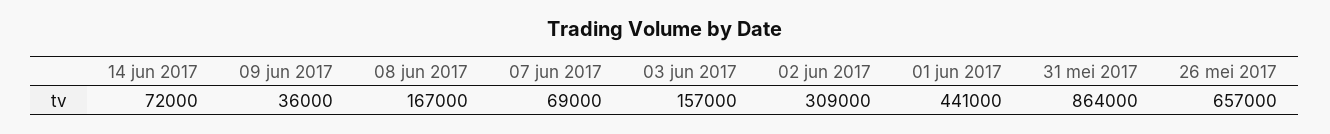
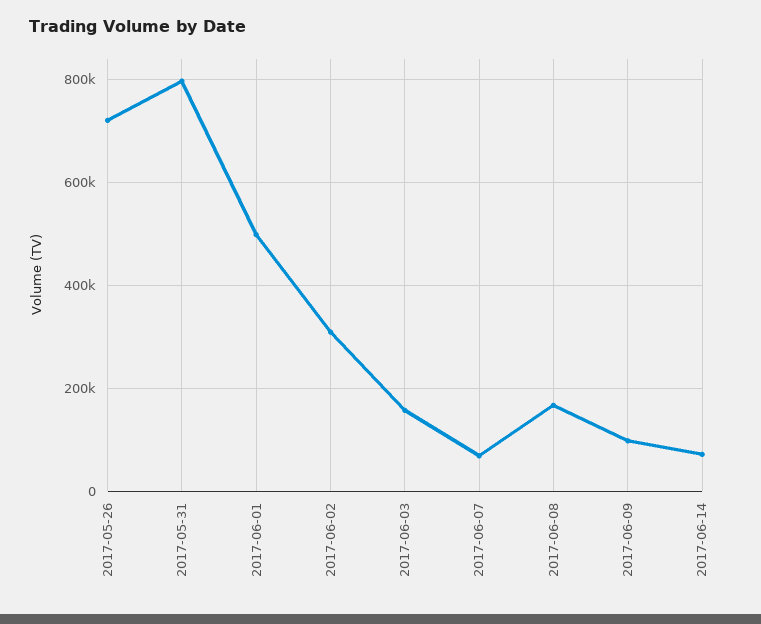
09 jun 2017: 36000 -> 100000
01 jun 2017: 441000 -> 500000
31 mei 2017: 864000 -> 800000
26 mei 2017: 657000 -> 720000

